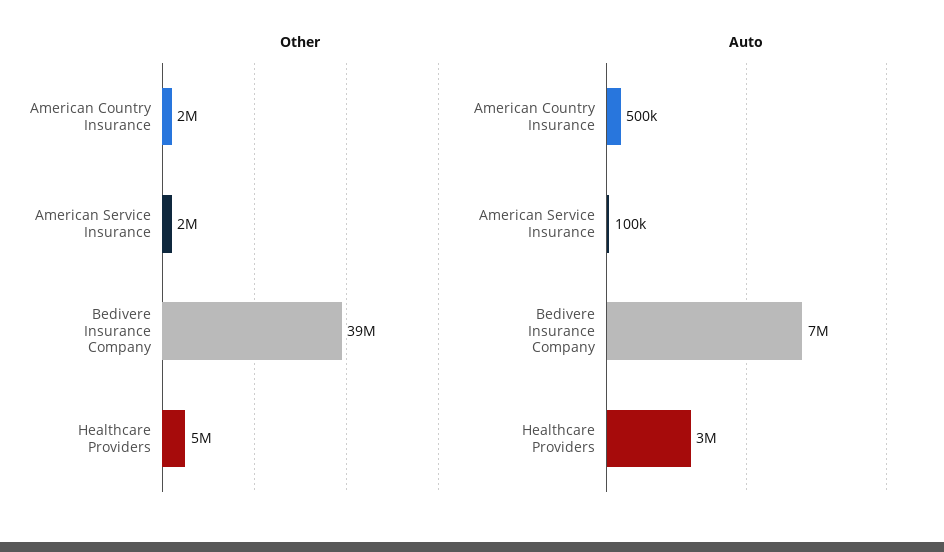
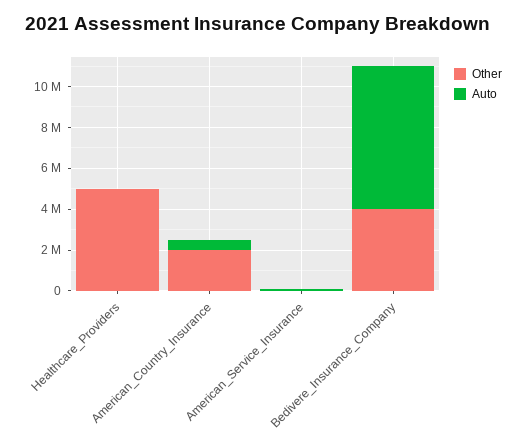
Other, American Service Insurance: 2000000 -> 0
Other, Bedivere Insurance Company: 39000000 -> 4000000
Auto, Healthcare Providers: 3000000 -> 0

